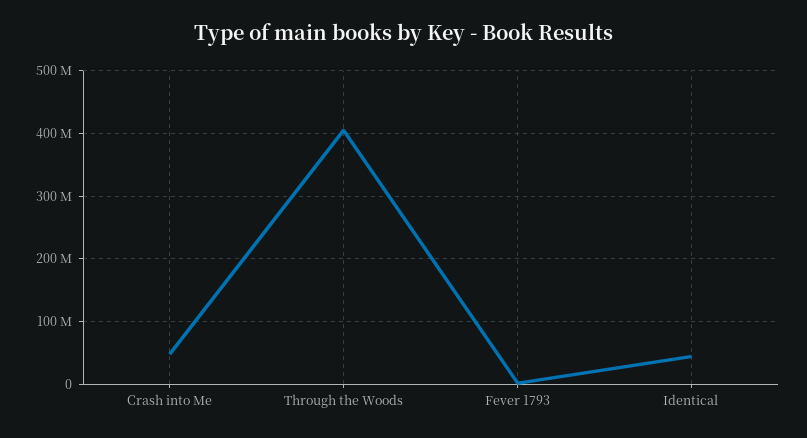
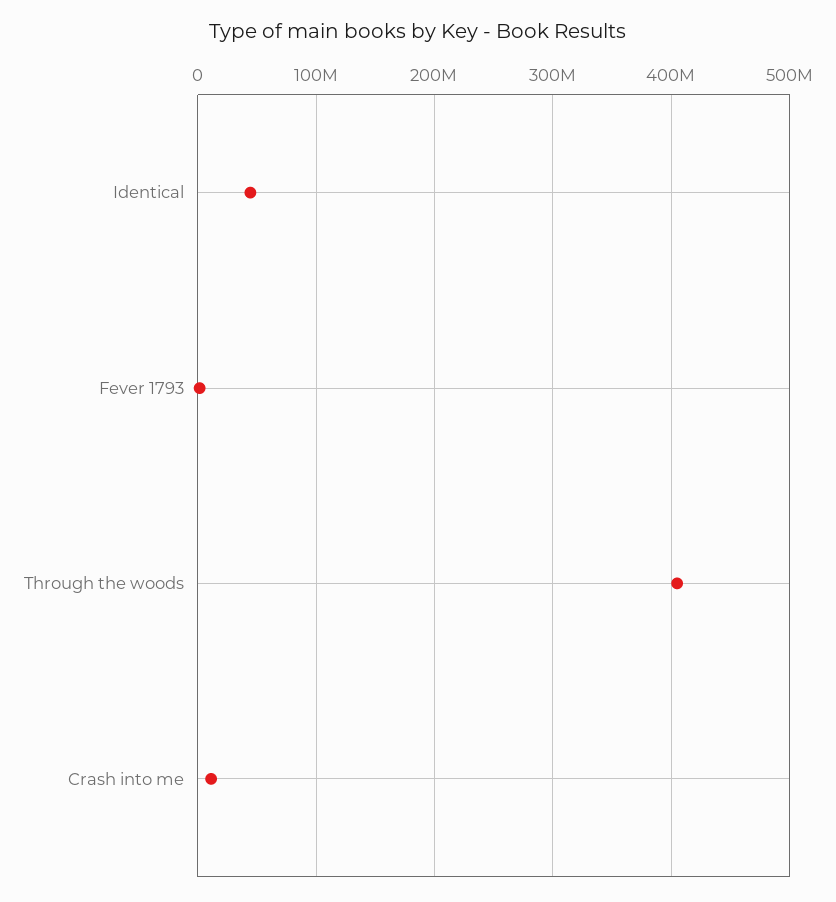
Crash into Me: 50000000 -> 10000000

